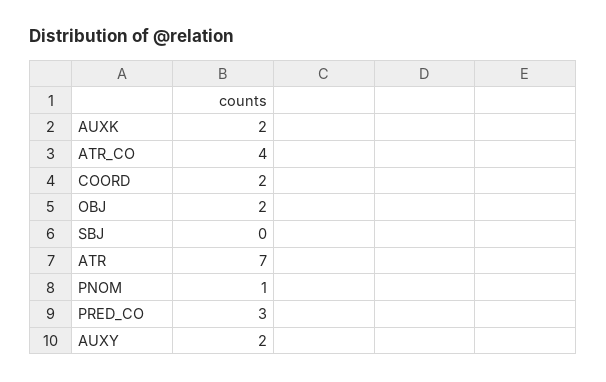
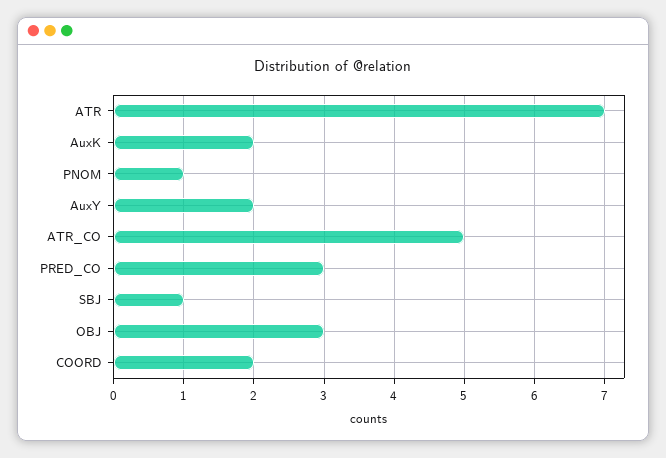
ATR_CO: 4 -> 5
OBJ: 2 -> 3
SBJ: 0 -> 1

